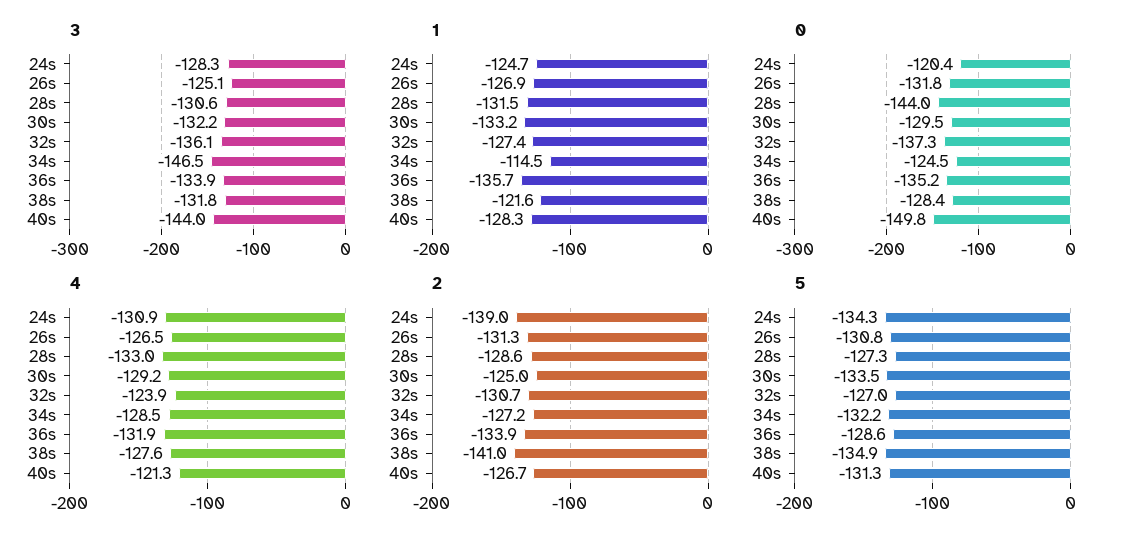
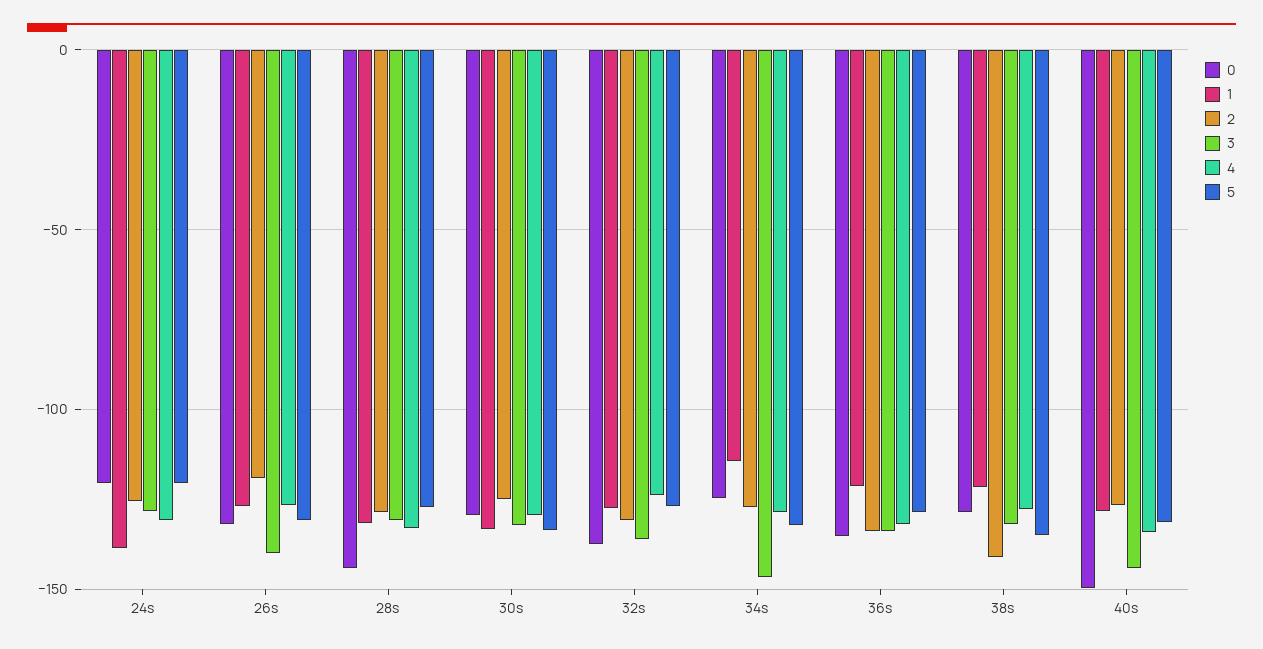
3, 26s: -125.1 -> -140
1, 24s: -124.7 -> -140
1, 36s: -135.7 -> -120
4, 40s: -121.3 -> -135
2, 24s: -139 -> -125
2, 26s: -131.3 -> -120
5, 24s: -134.3 -> -120

